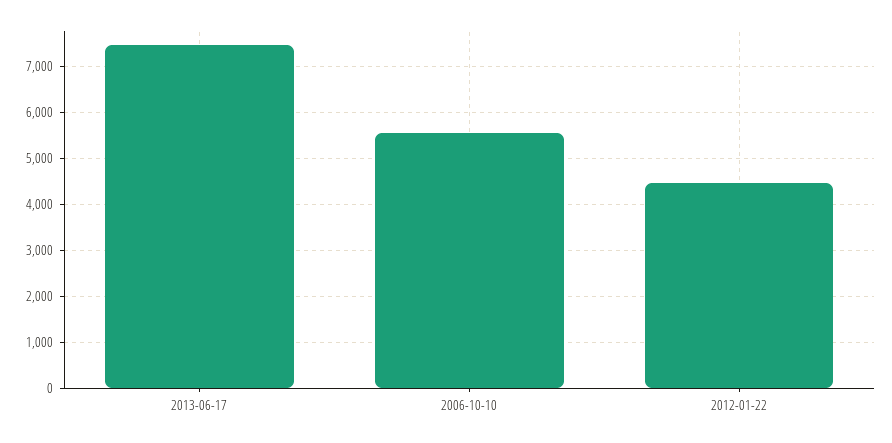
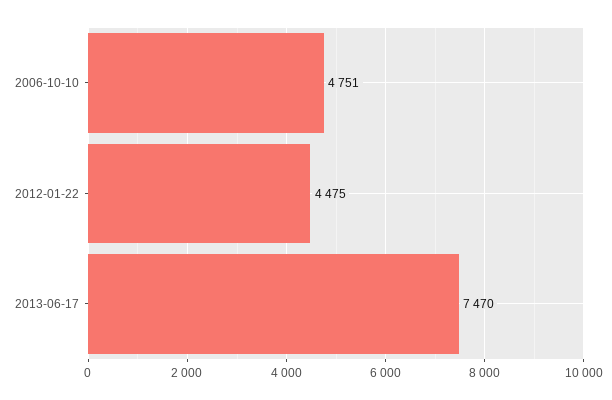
2006-10-10: 5600 -> 4751

